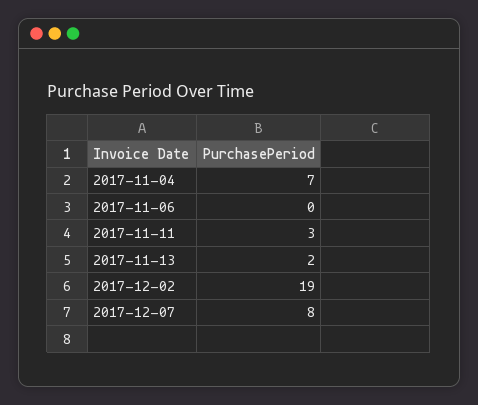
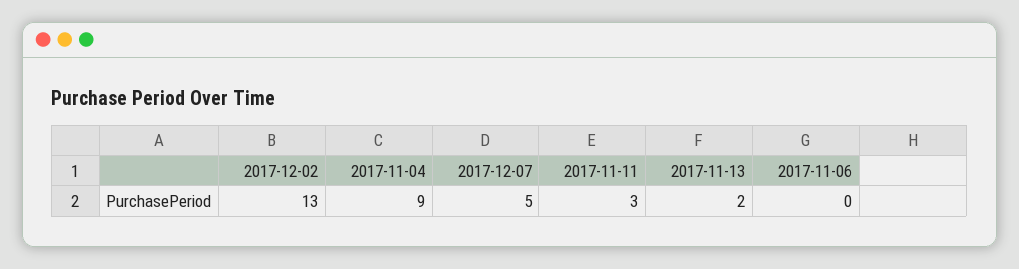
2017-11-04: 7 -> 9
2017-12-02: 19 -> 13
2017-12-07: 8 -> 5

